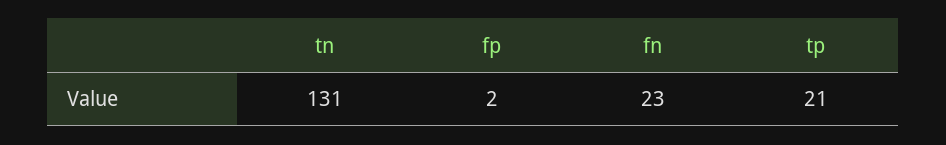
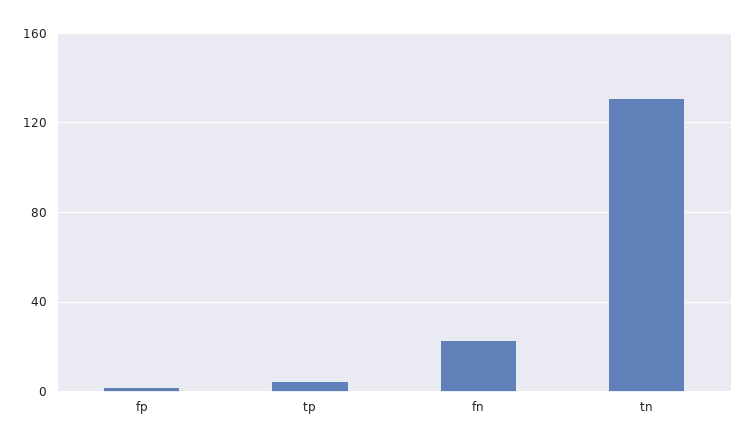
tp: 21 -> 5

